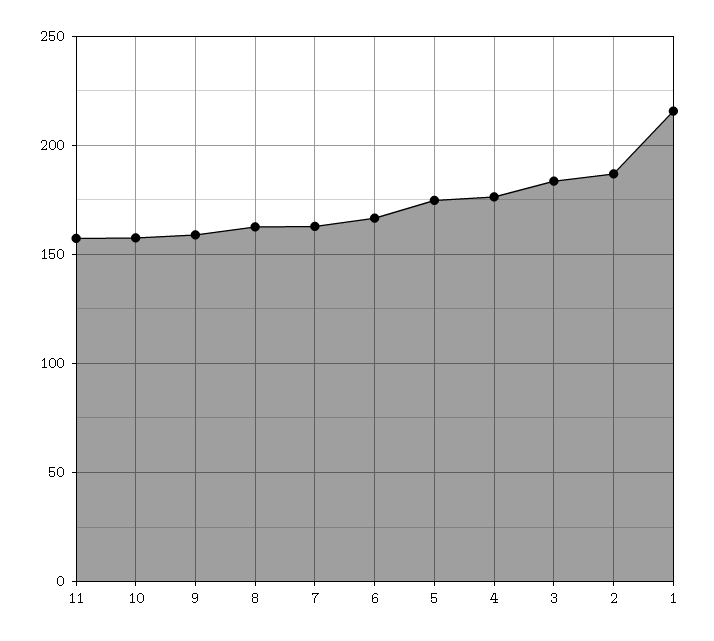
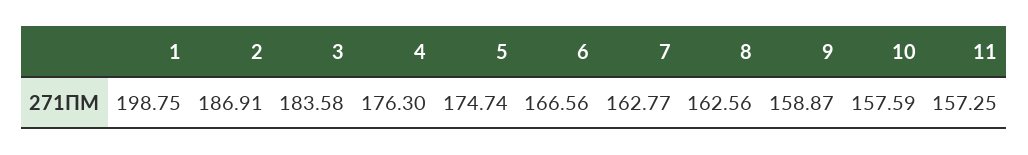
1: 215 -> 198.75

